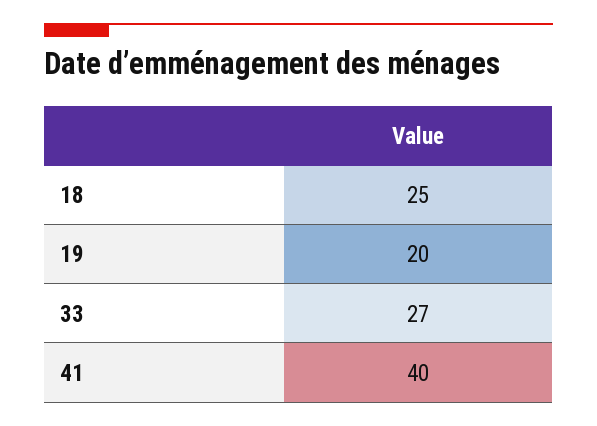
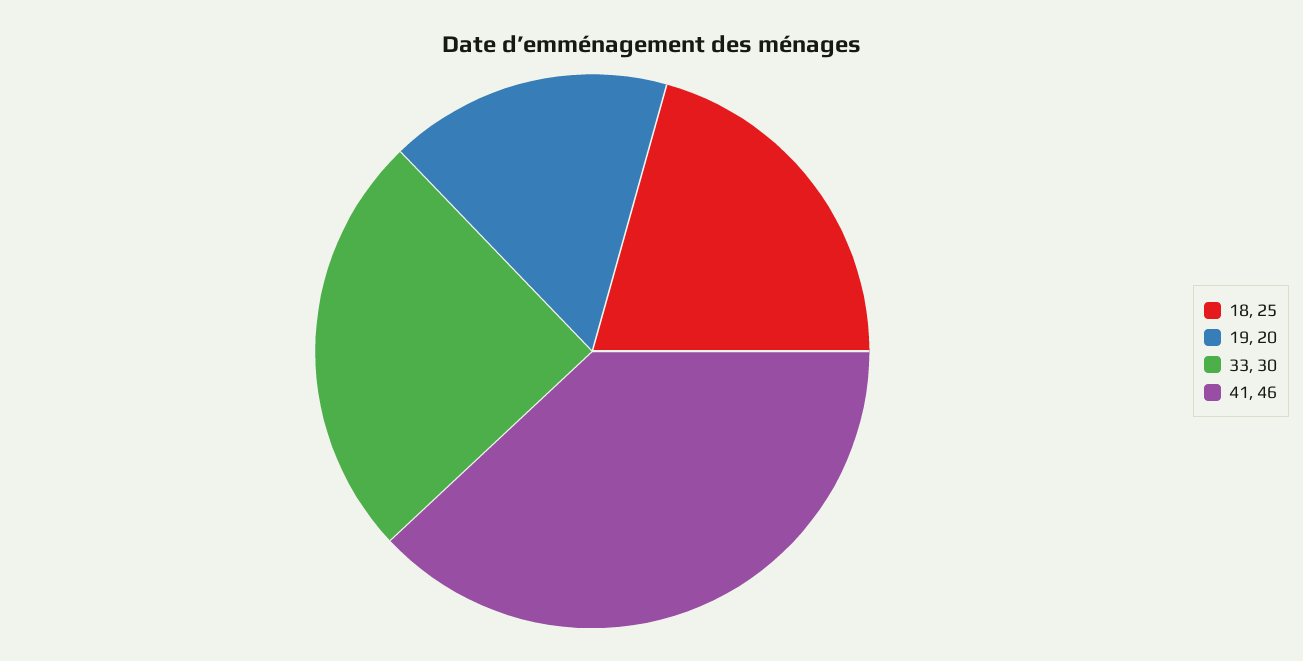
33: 27 -> 30
41: 40 -> 46

